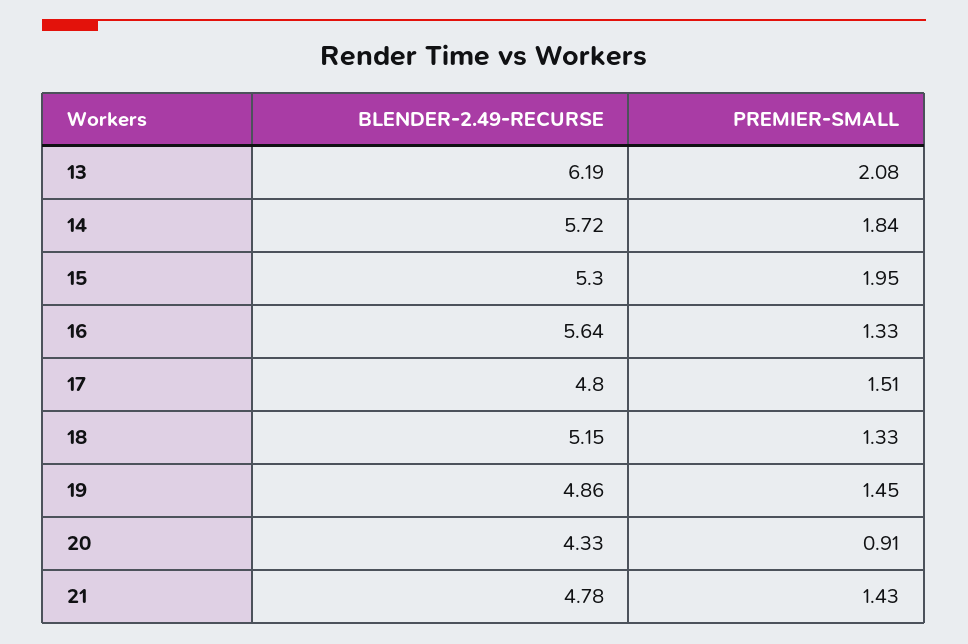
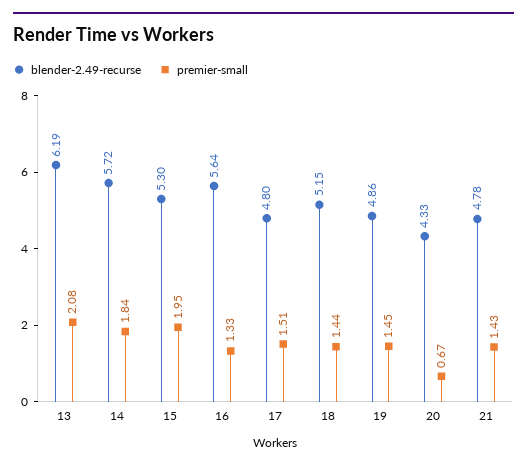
PREMIER-SMALL, 18: 1.33 -> 1.44
PREMIER-SMALL, 20: 0.91 -> 0.67

